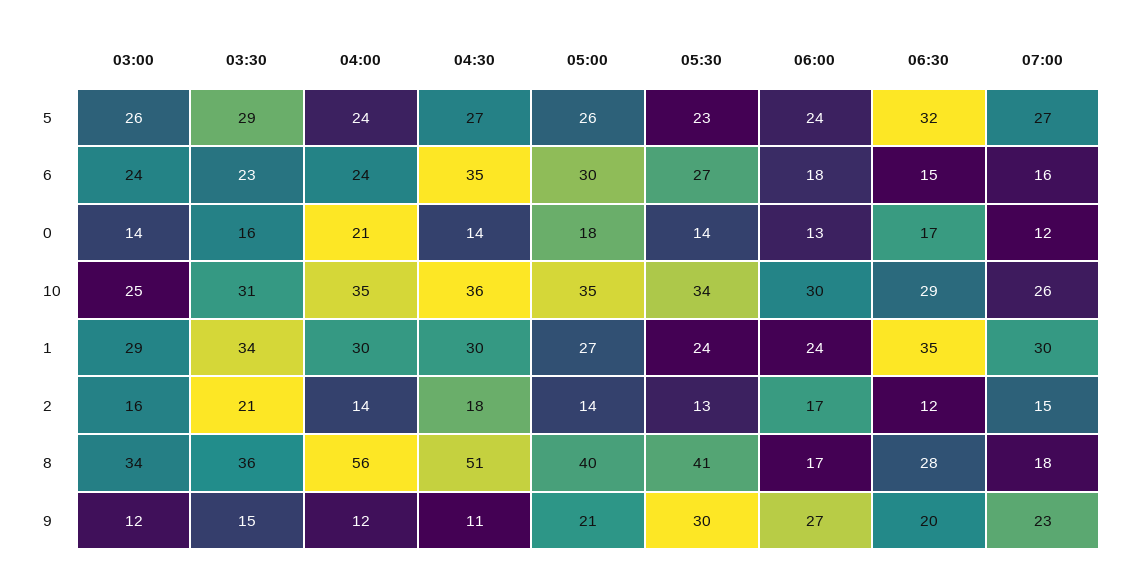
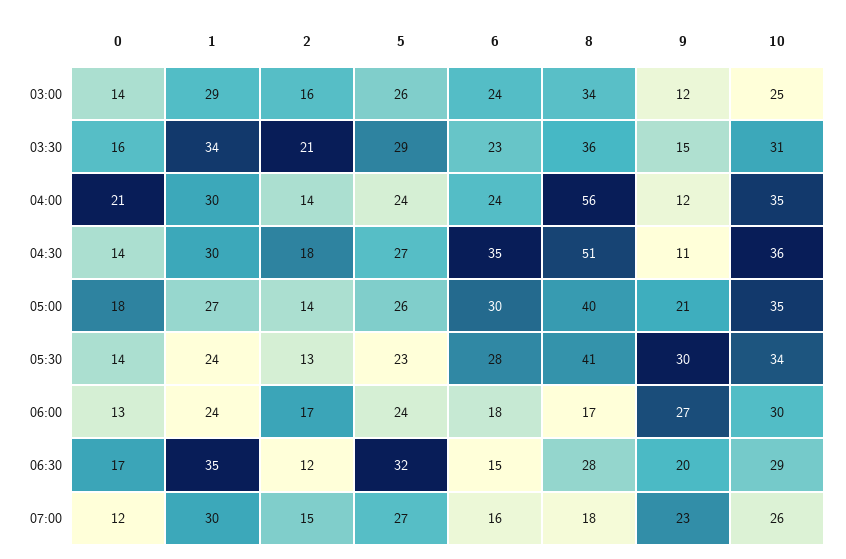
05:30, 6: 27 -> 28

